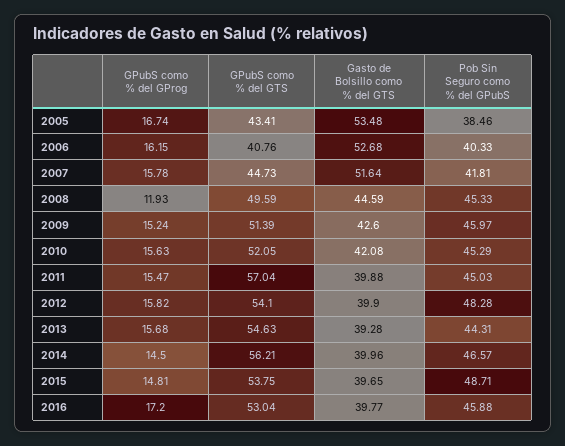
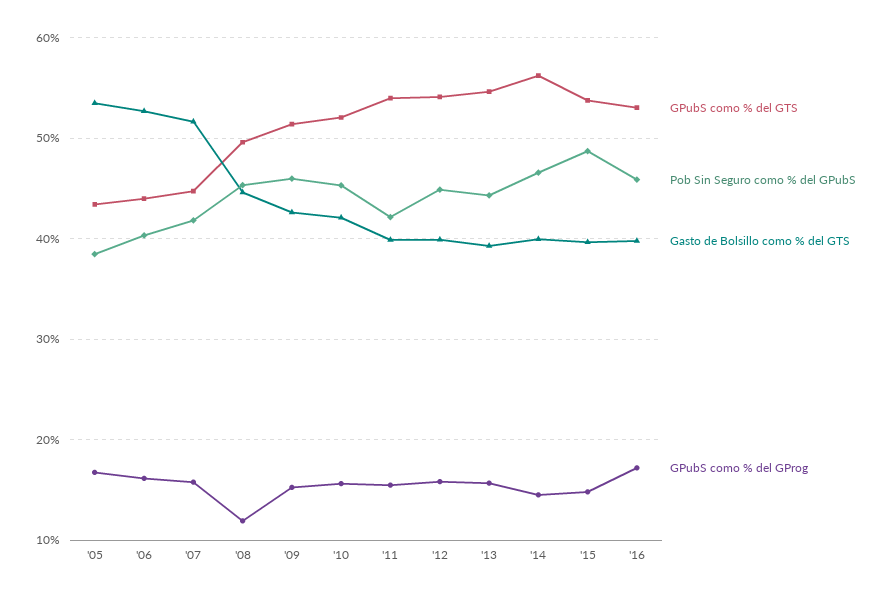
GPubS como % del GTS, 2006: 40.76 -> 44
GPubS como % del GTS, 2011: 57.04 -> 54
Pob Sin Seguro como % del GPubS, 2011: 45.03 -> 42
Pob Sin Seguro como % del GPubS, 2012: 48.28 -> 45

